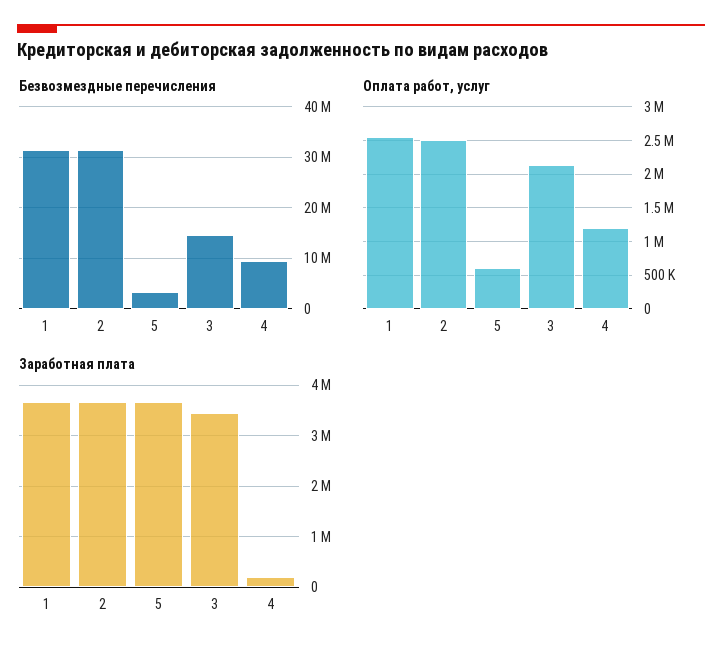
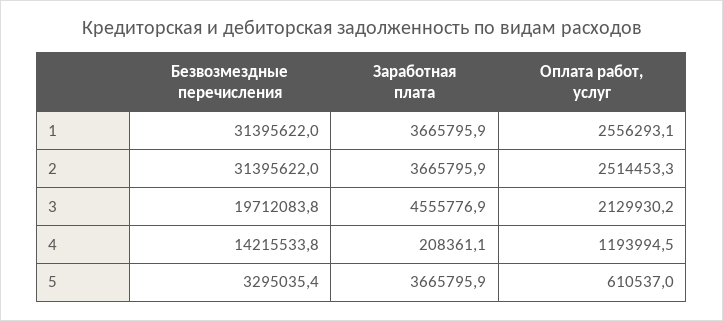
Безвозмездные перечисления, 3: 14000000 -> 19712083.8
Безвозмездные перечисления, 4: 10000000 -> 14215533.8
Заработная плата, 3: 3400000 -> 4555776.9

